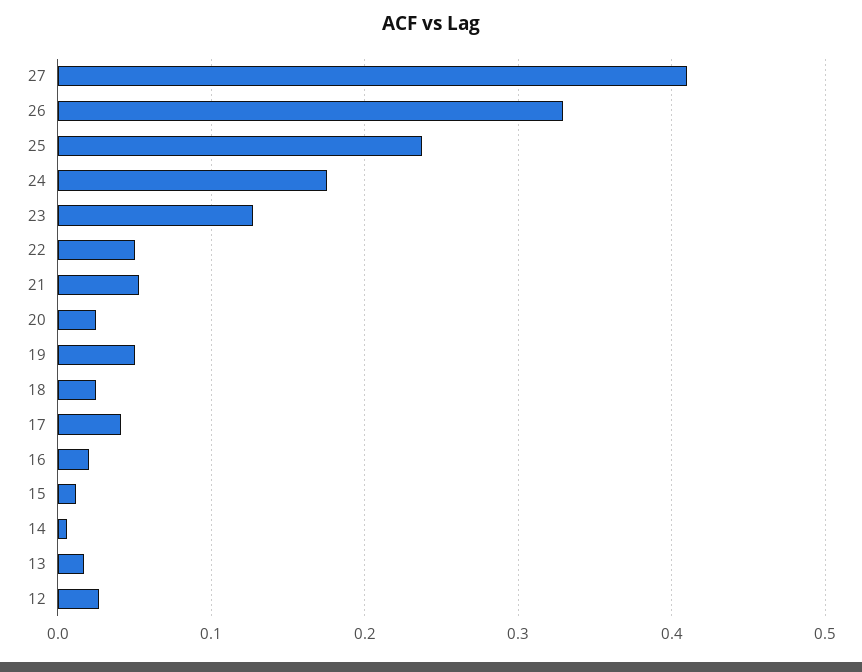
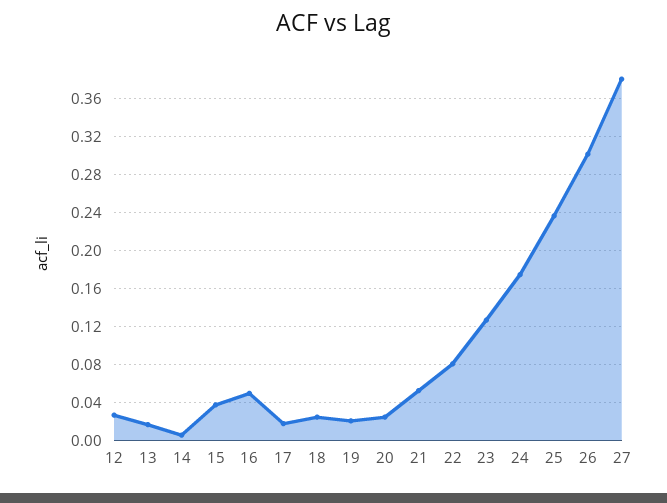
27: 0.41 -> 0.38
26: 0.33 -> 0.3
22: 0.05 -> 0.08
19: 0.05 -> 0.02
17: 0.04 -> 0.02
16: 0.02 -> 0.05
15: 0.01 -> 0.04

